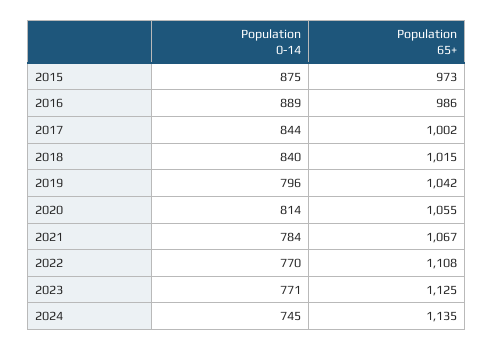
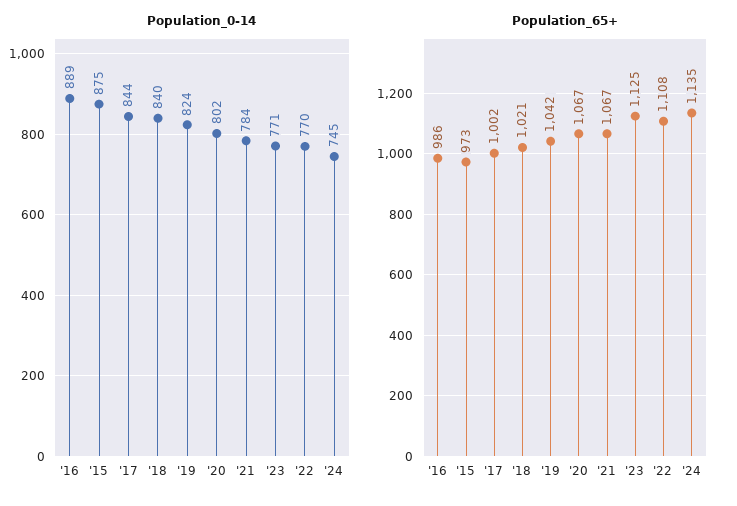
Population 65+, 2018: 1015 -> 1021
Population 0-14, 2019: 796 -> 824
Population 0-14, 2020: 814 -> 802
Population 65+, 2020: 1055 -> 1067

